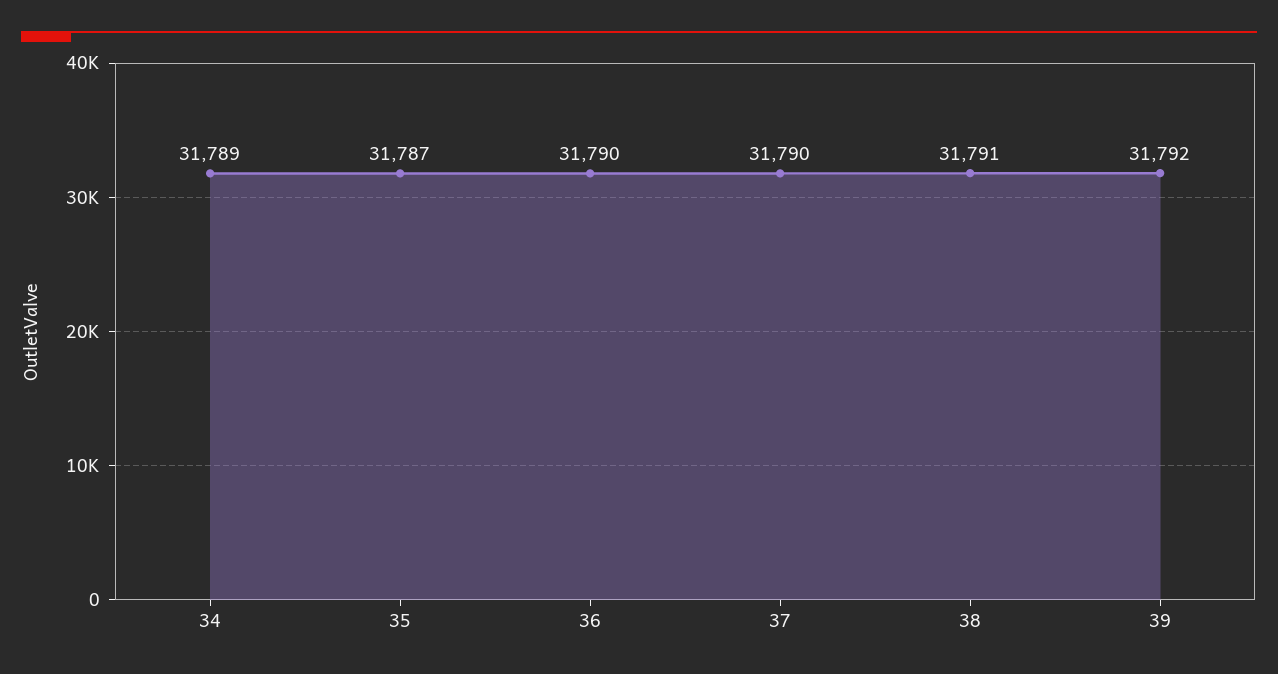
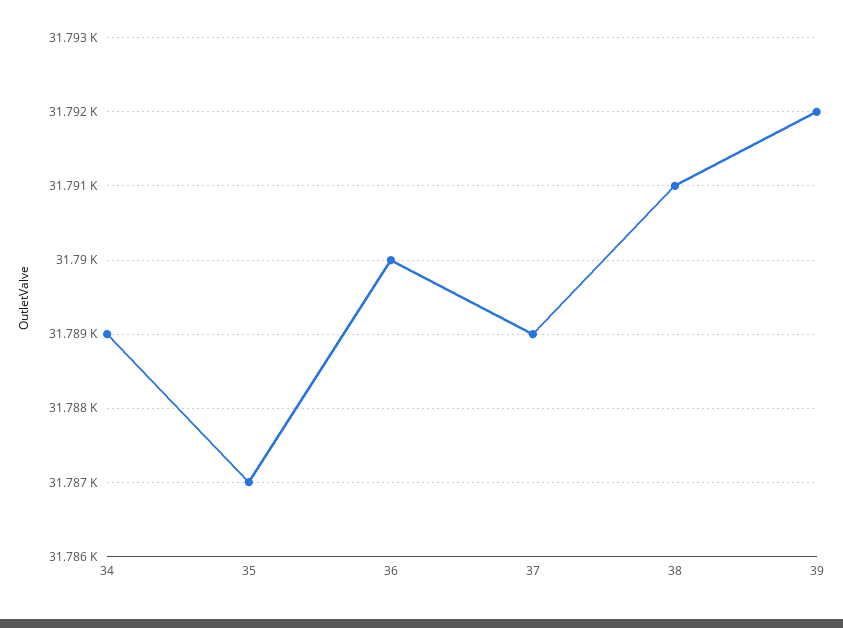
37: 31790 -> 31789

